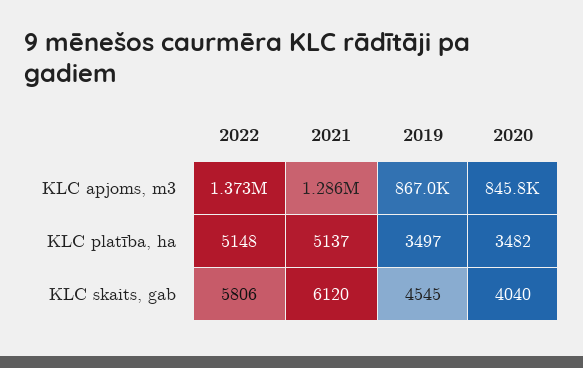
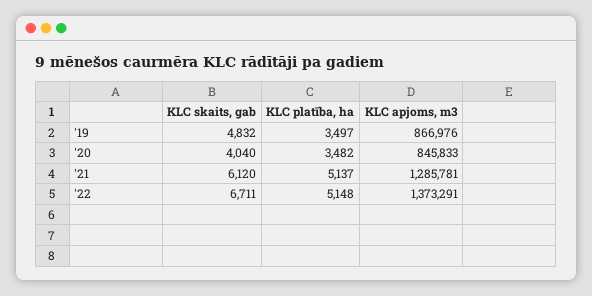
2022, KLC skaits, gab: 5806 -> 6711
2019, KLC skaits, gab: 4545 -> 4832

